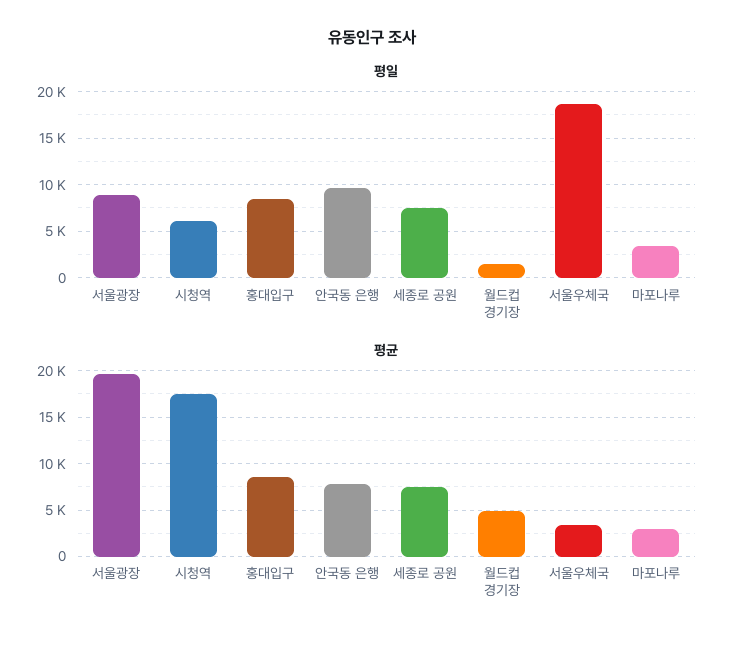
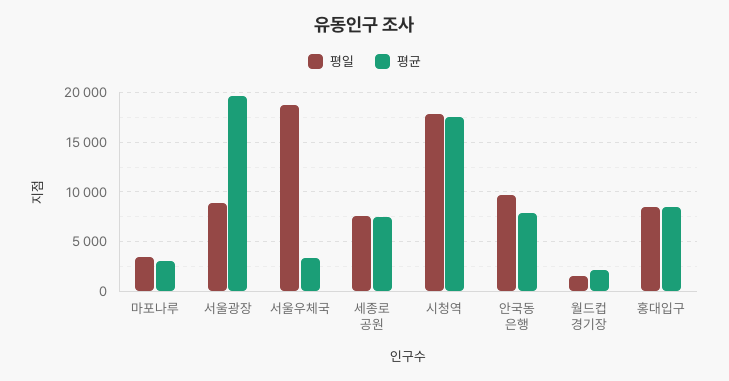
평일, 시청역: 6000 -> 18000
평균, 월드컵 경기장: 5000 -> 2000

